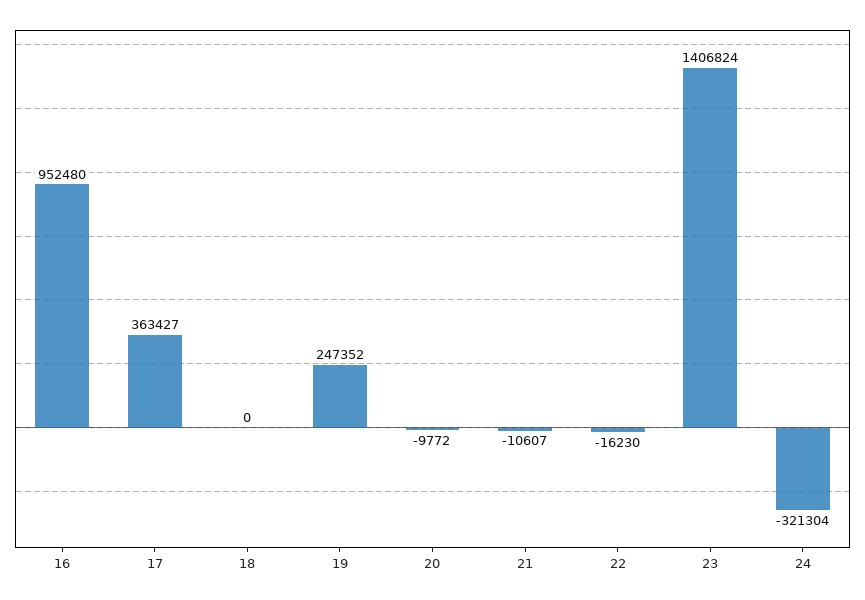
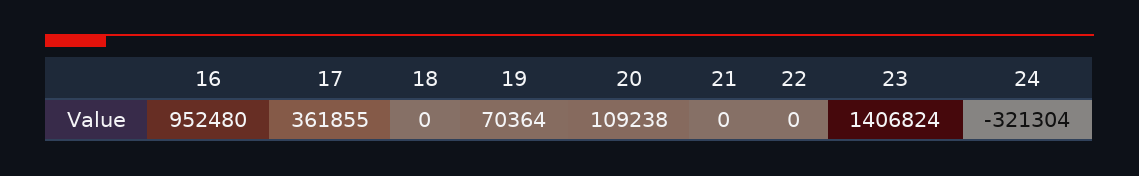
17: 363427 -> 361855
19: 247352 -> 70364
20: -9772 -> 109238
21: -10607 -> 0
22: -16230 -> 0

